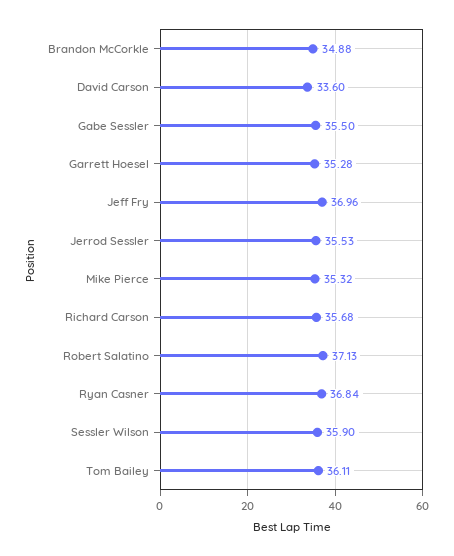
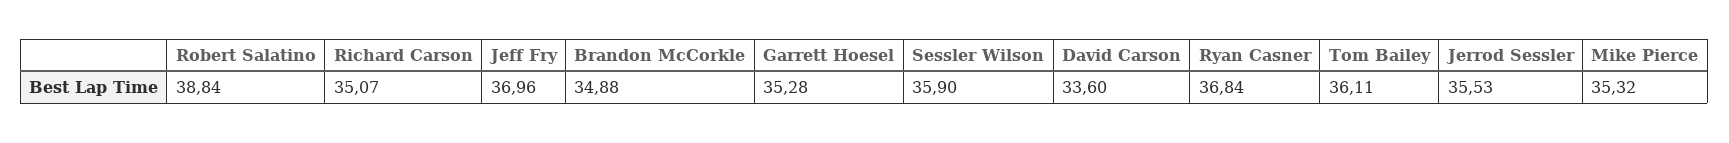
Gabe Sessler: 35.5 -> none
Richard Carson: 35.68 -> 35.07
Robert Salatino: 37.13 -> 38.84

